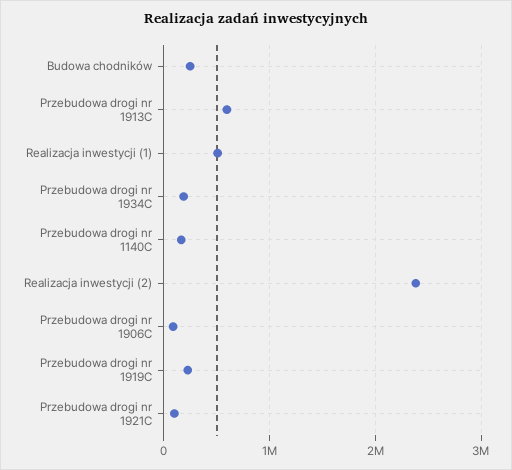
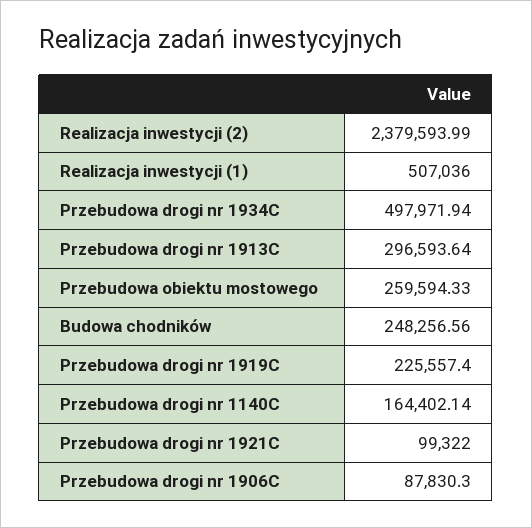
Przebudowa drogi nr 1913C: 600000 -> 296593.64
Przebudowa drogi nr 1934C: 200000 -> 497971.94
Przebudowa obiektu mostowego: none -> 259594.33

